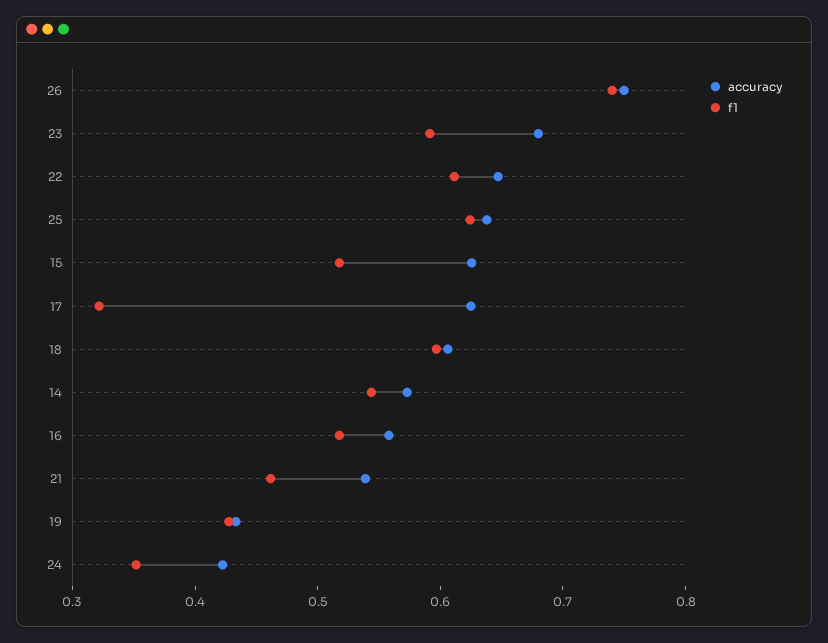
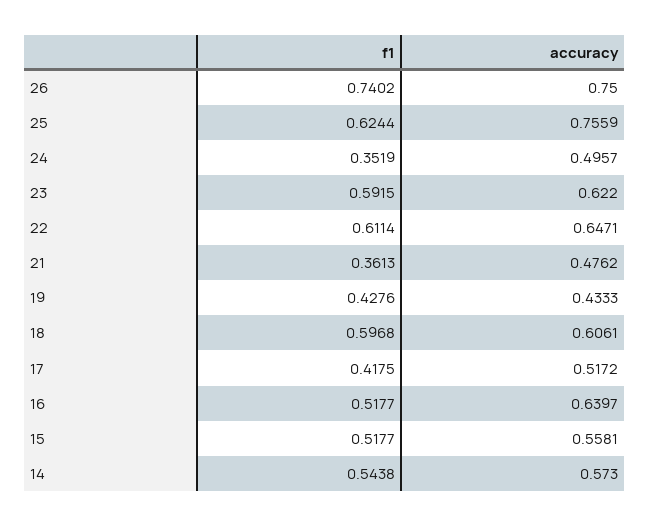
accuracy, 23: 0.68 -> 0.622
accuracy, 25: 0.64 -> 0.7559
accuracy, 15: 0.62 -> 0.5581
accuracy, 17: 0.62 -> 0.5172
f1, 17: 0.32 -> 0.4175
accuracy, 16: 0.56 -> 0.6397
accuracy, 21: 0.54 -> 0.4762
f1, 21: 0.46 -> 0.3613
accuracy, 24: 0.42 -> 0.4957

